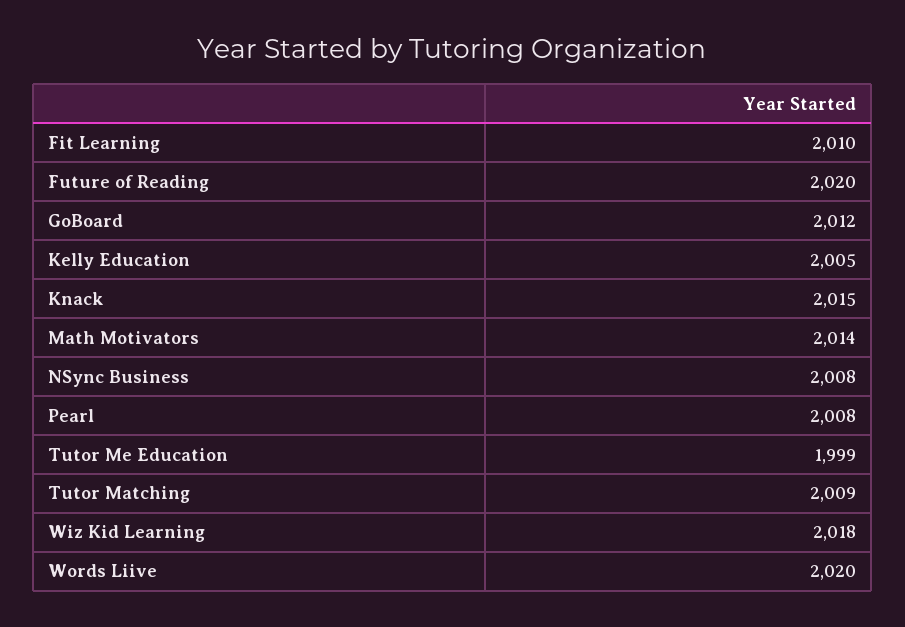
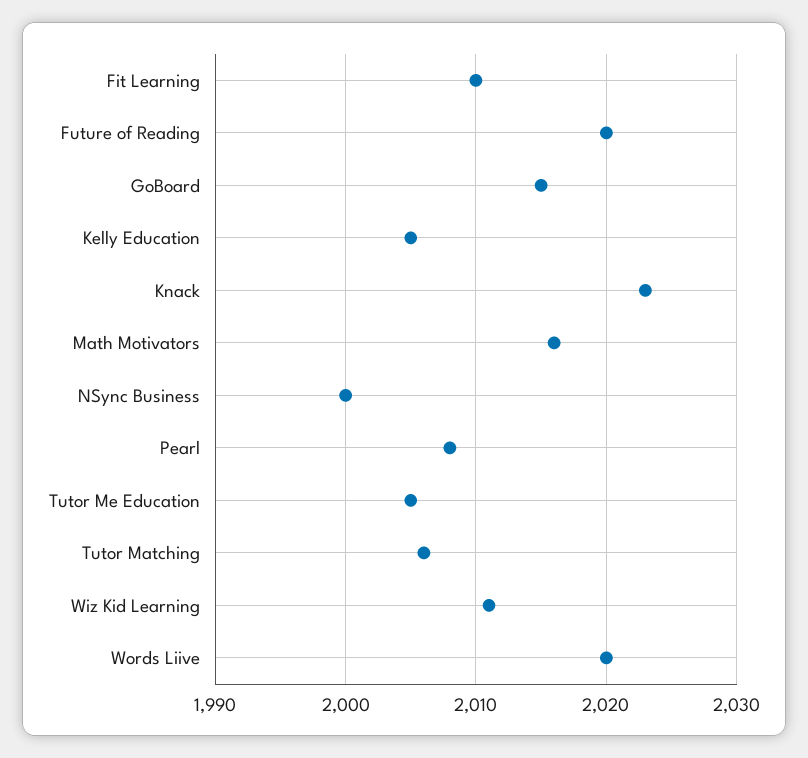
GoBoard: 2012 -> 2015
Knack: 2015 -> 2023
Math Motivators: 2014 -> 2016
NSync Business: 2008 -> 2000
Tutor Me Education: 1999 -> 2005
Tutor Matching: 2009 -> 2006
Wiz Kid Learning: 2018 -> 2011

